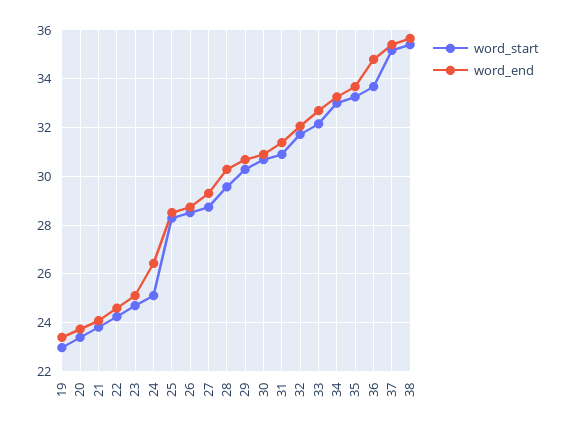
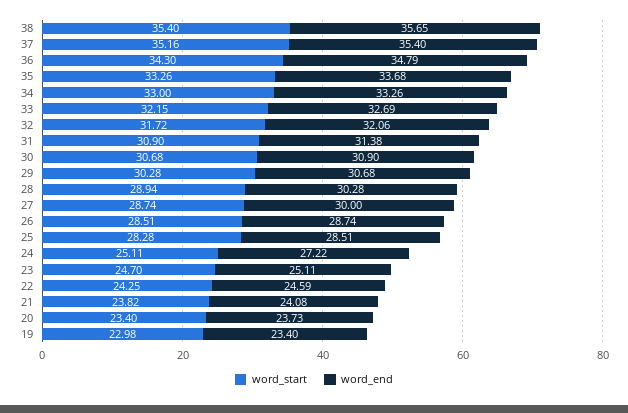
word_end, 24: 26.5 -> 27.22
word_end, 27: 29.25 -> 30
word_start, 28: 29.5 -> 28.94
word_start, 36: 33.75 -> 34.3

